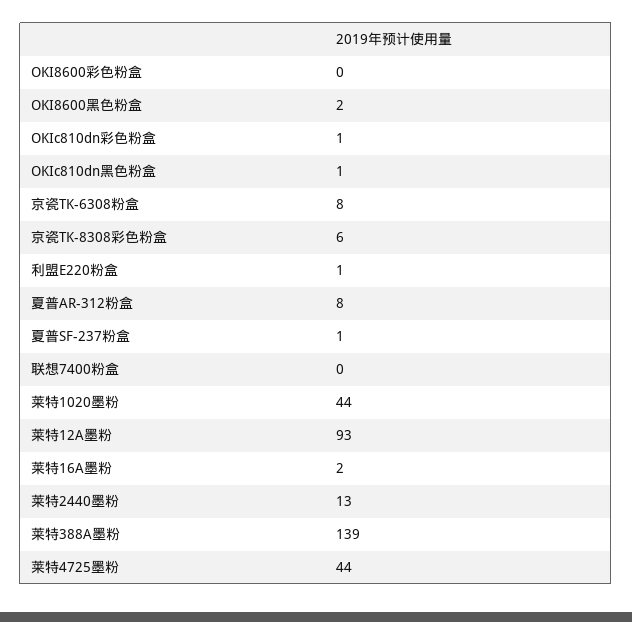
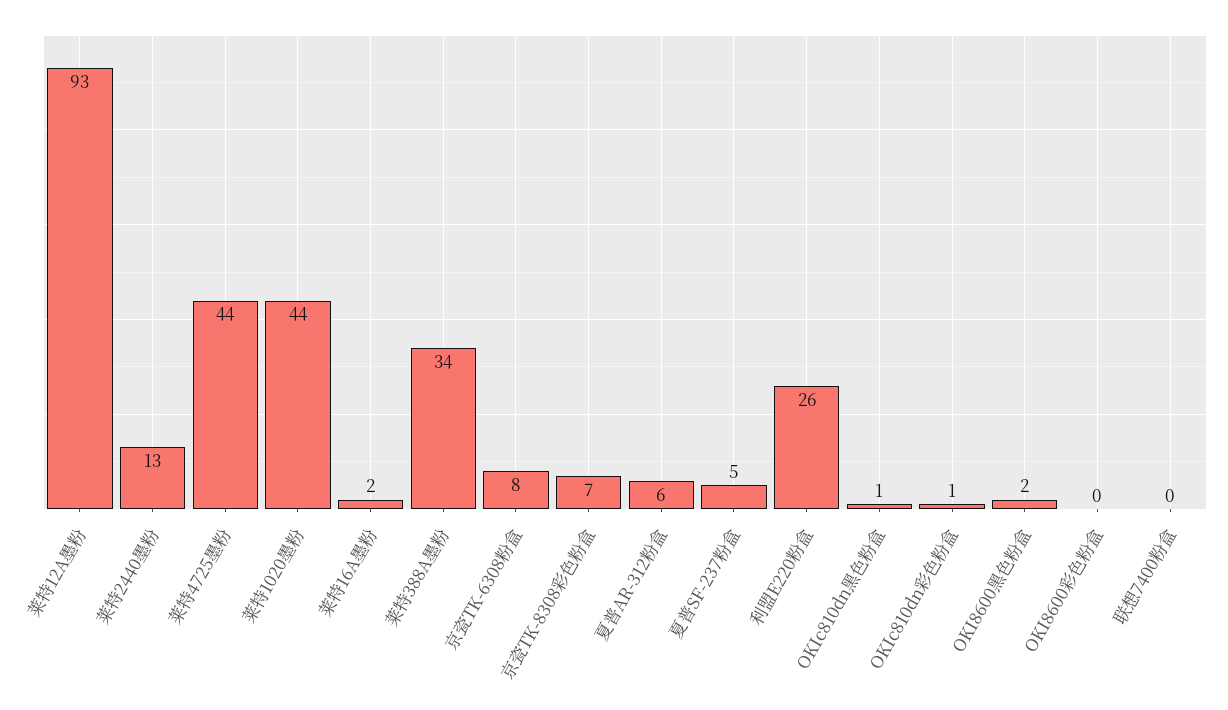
京瓷TK-8308彩色粉盒: 6 -> 7
利盟E220粉盒: 1 -> 26
夏普AR-312粉盒: 8 -> 6
夏普SF-237粉盒: 1 -> 5
莱特388A墨粉: 139 -> 34

